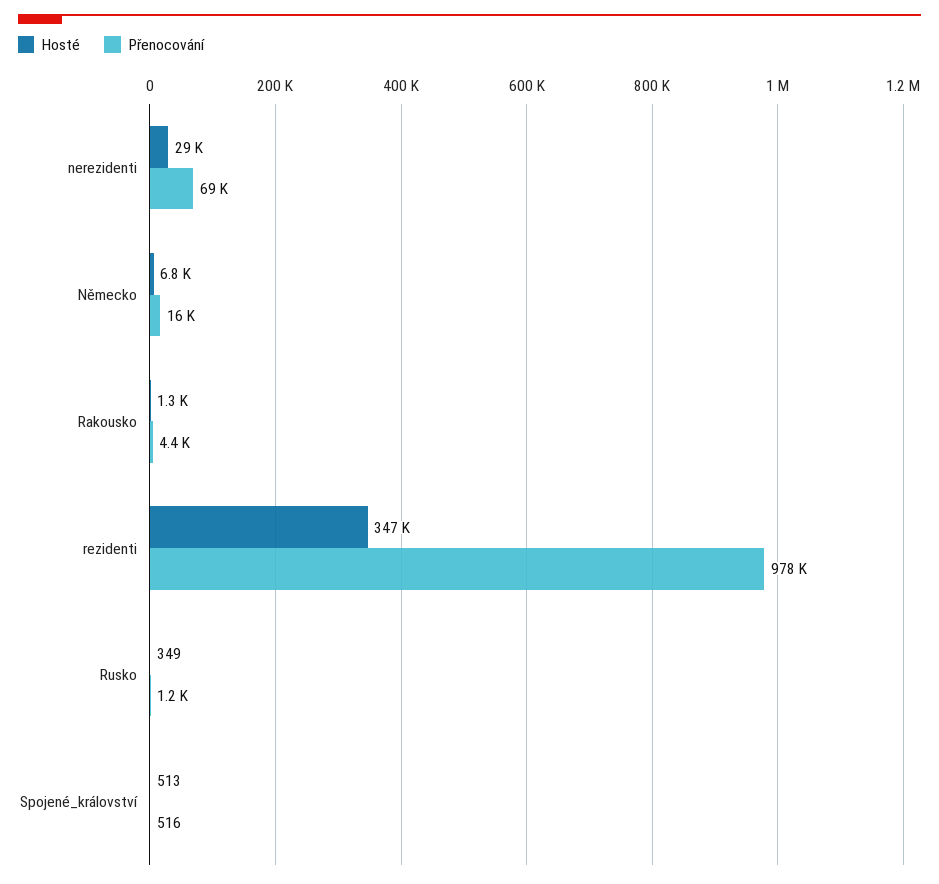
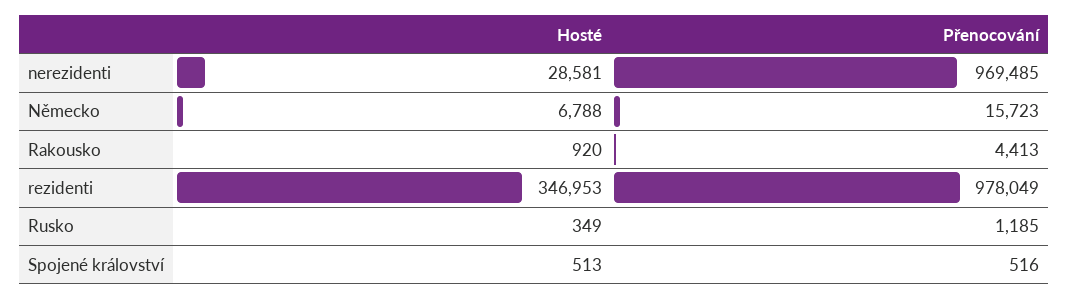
Přenocování, nerezidenti: 69000 -> 969485
Hosté, Rakousko: 1300 -> 920

